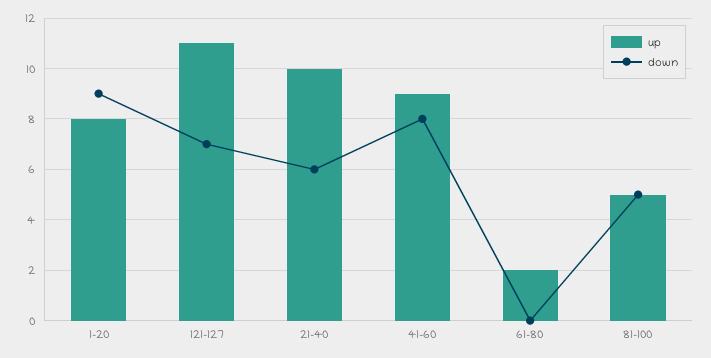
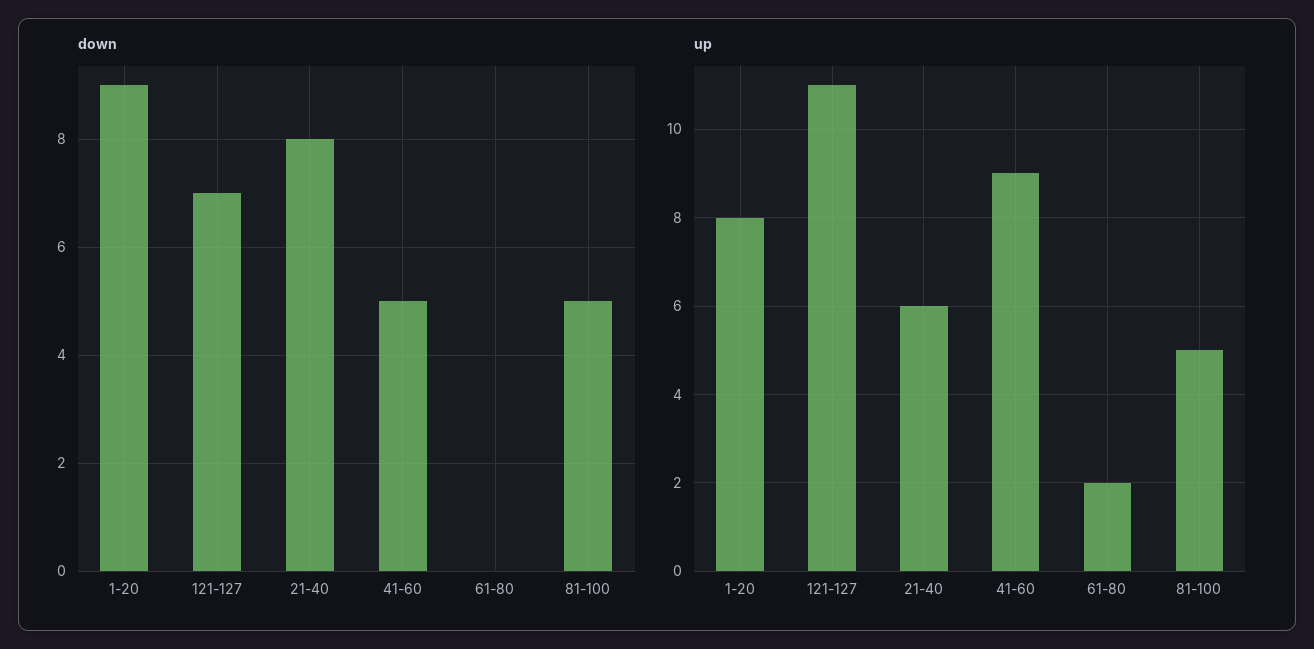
up, 21-40: 10 -> 6
down, 21-40: 6 -> 8
down, 41-60: 8 -> 5

